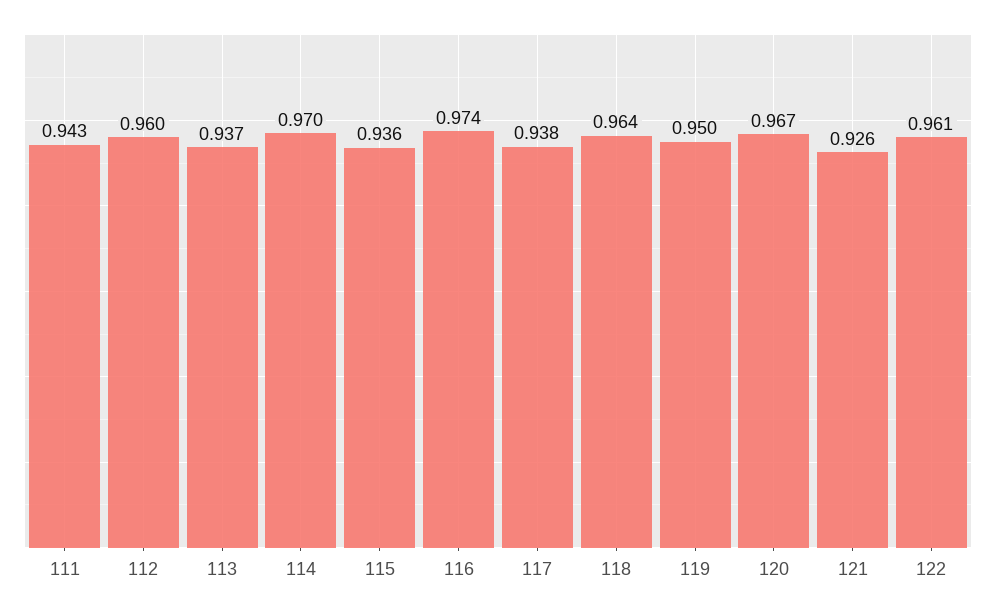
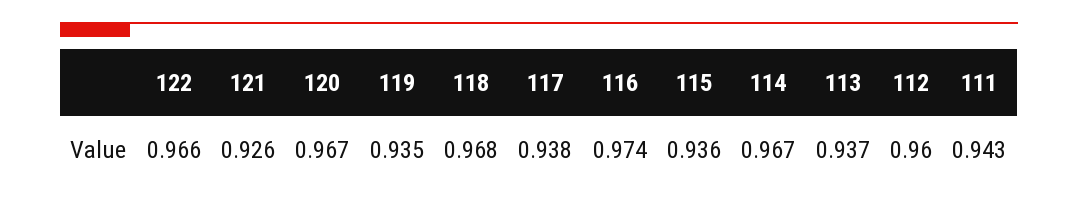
114: 0.97 -> 0.967
118: 0.964 -> 0.968
119: 0.95 -> 0.935
122: 0.961 -> 0.966

